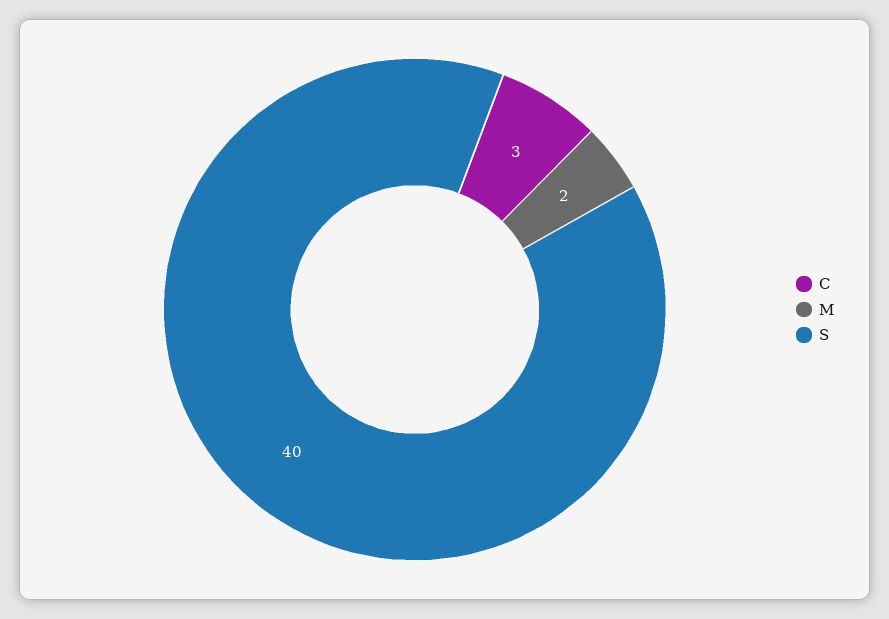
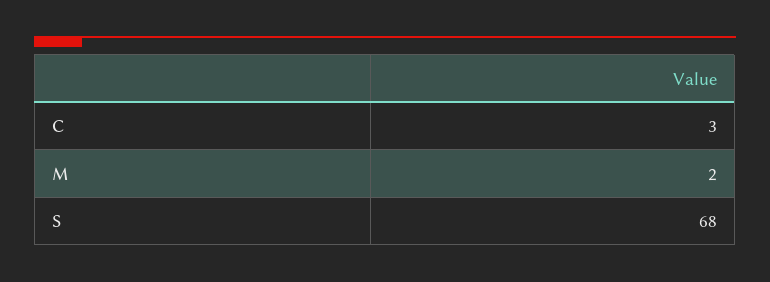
S: 40 -> 68

